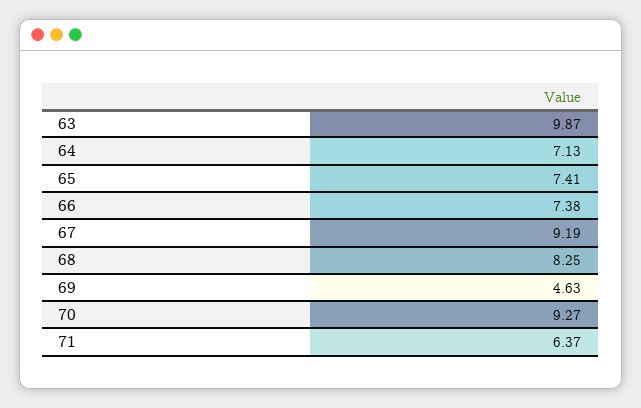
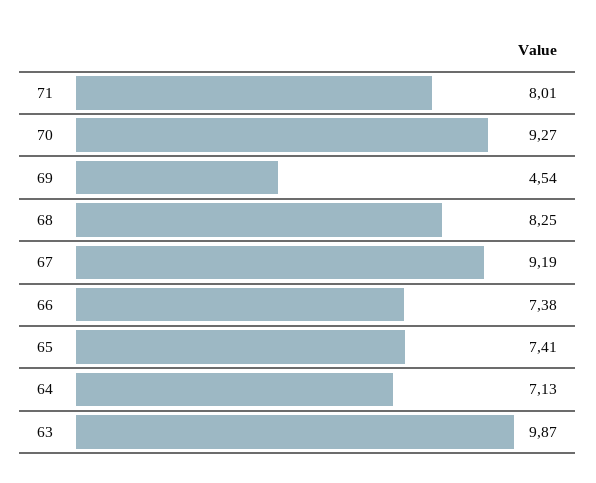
69: 4.63 -> 4.54
71: 6.37 -> 8.01

